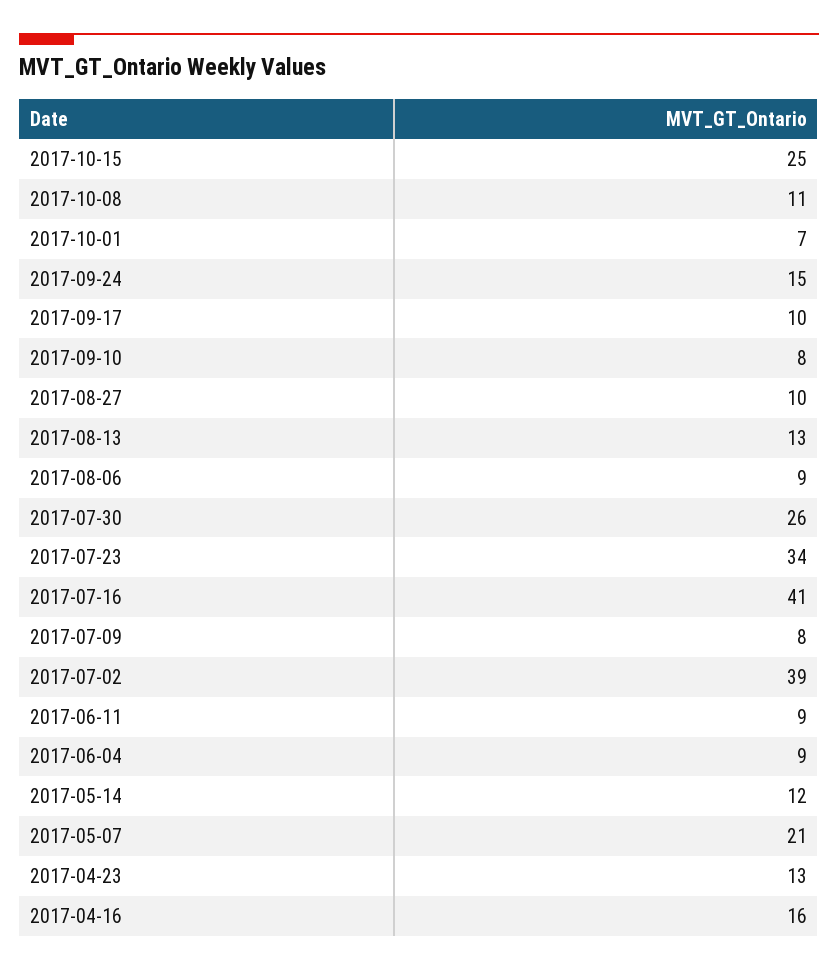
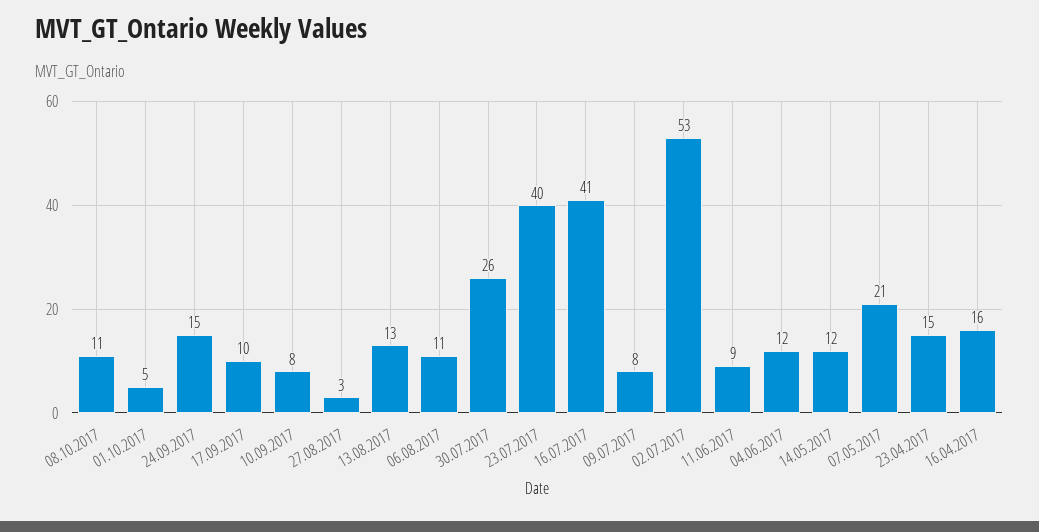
2017-10-15: 25 -> none
2017-10-01: 7 -> 5
2017-08-27: 10 -> 3
2017-08-06: 9 -> 11
2017-07-23: 34 -> 40
2017-07-02: 39 -> 53
2017-06-04: 9 -> 12
2017-04-23: 13 -> 15

